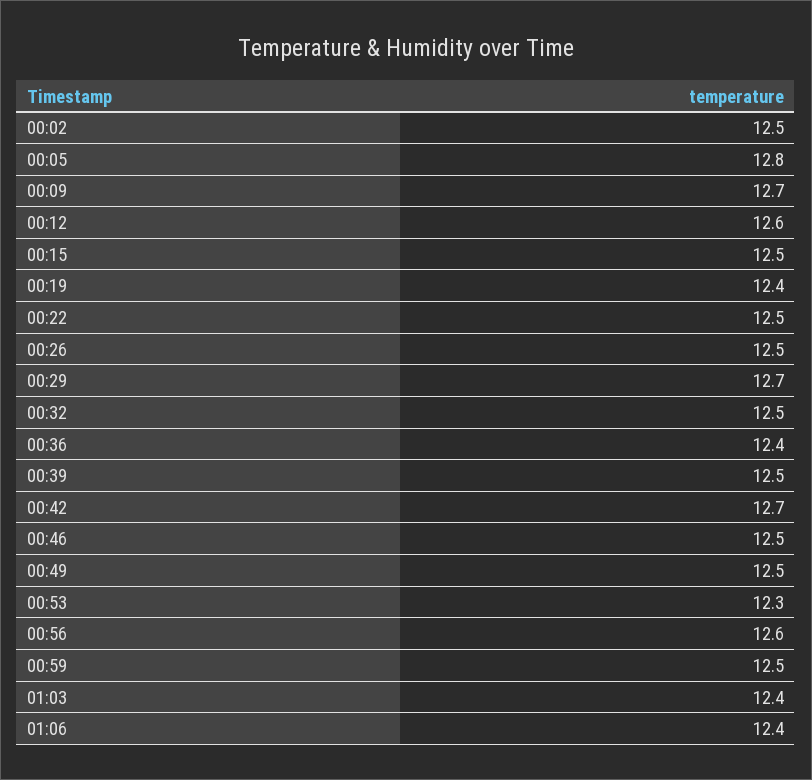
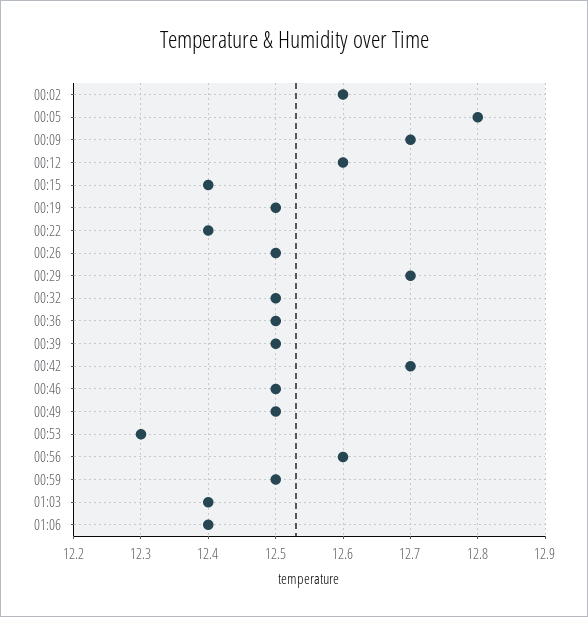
00:02: 12.5 -> 12.6
00:15: 12.5 -> 12.4
00:19: 12.4 -> 12.5
00:22: 12.5 -> 12.4
00:36: 12.4 -> 12.5

